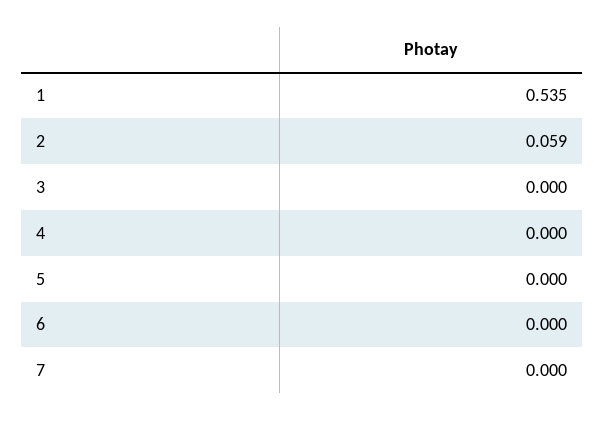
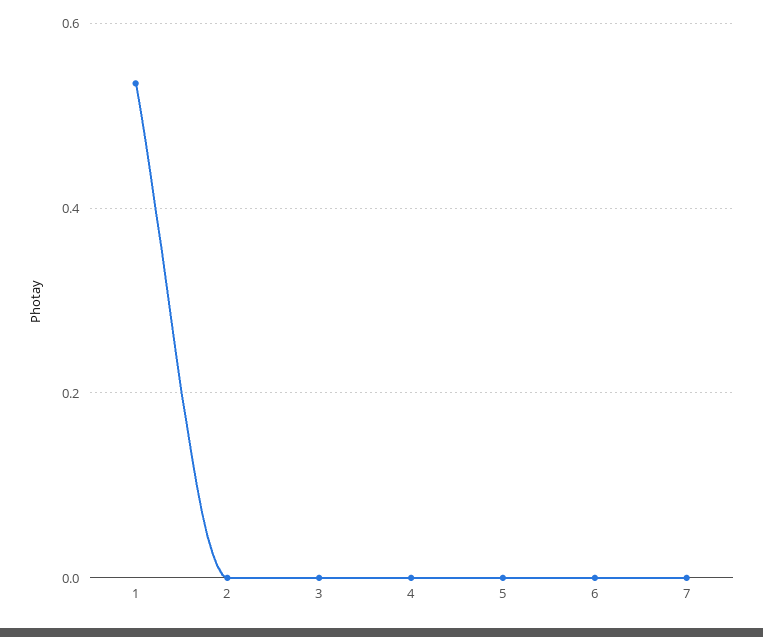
2: 0.059 -> 0

